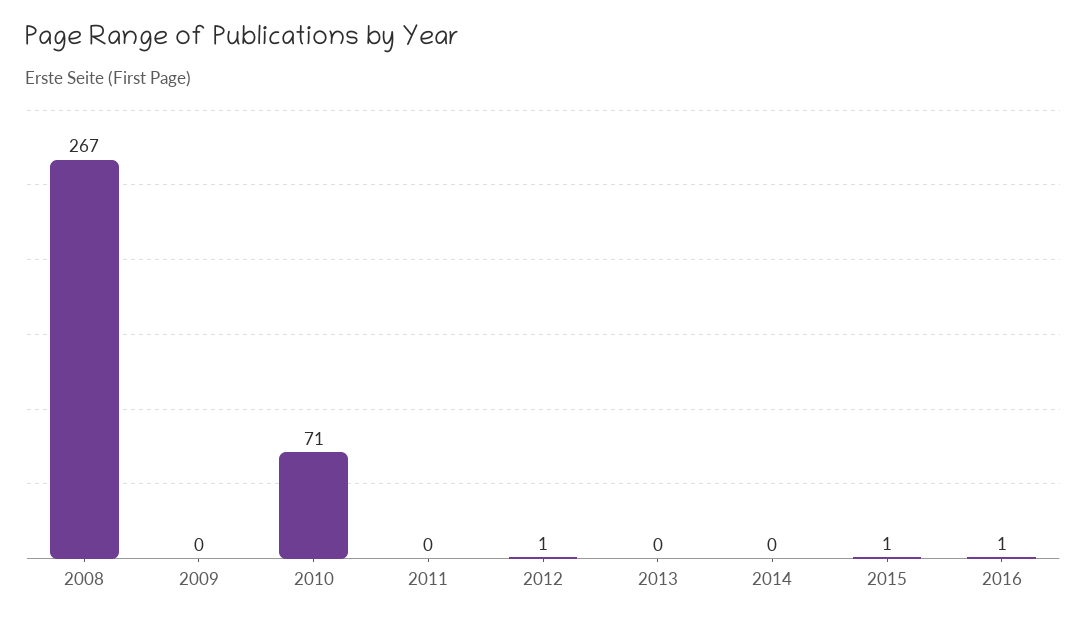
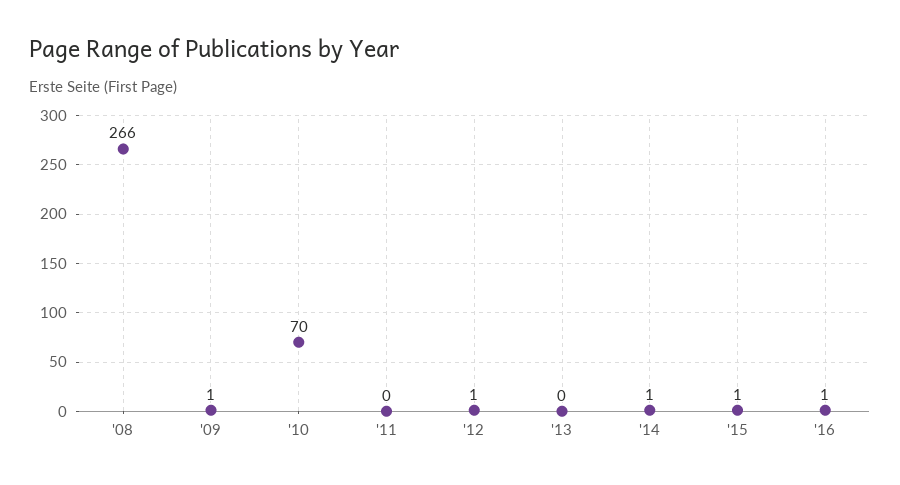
2008: 267 -> 266
2009: 0 -> 1
2010: 71 -> 70
2014: 0 -> 1

